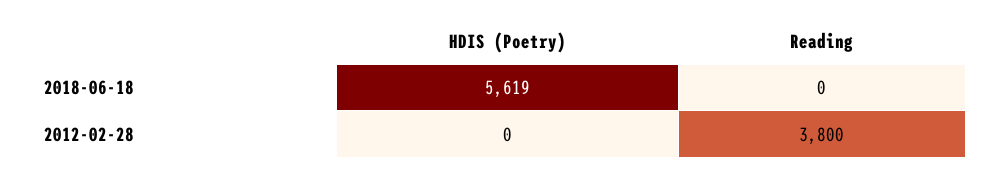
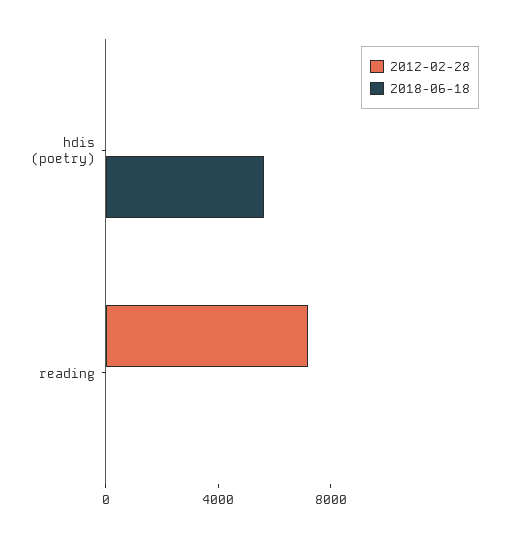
2012-02-28, Reading: 3800 -> 7000

